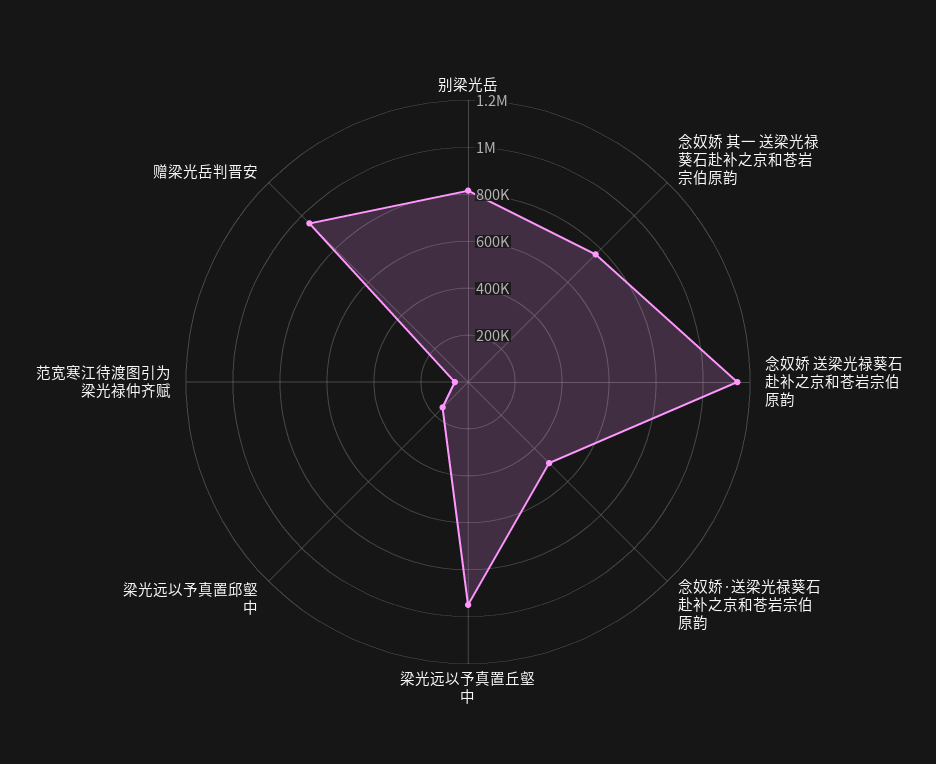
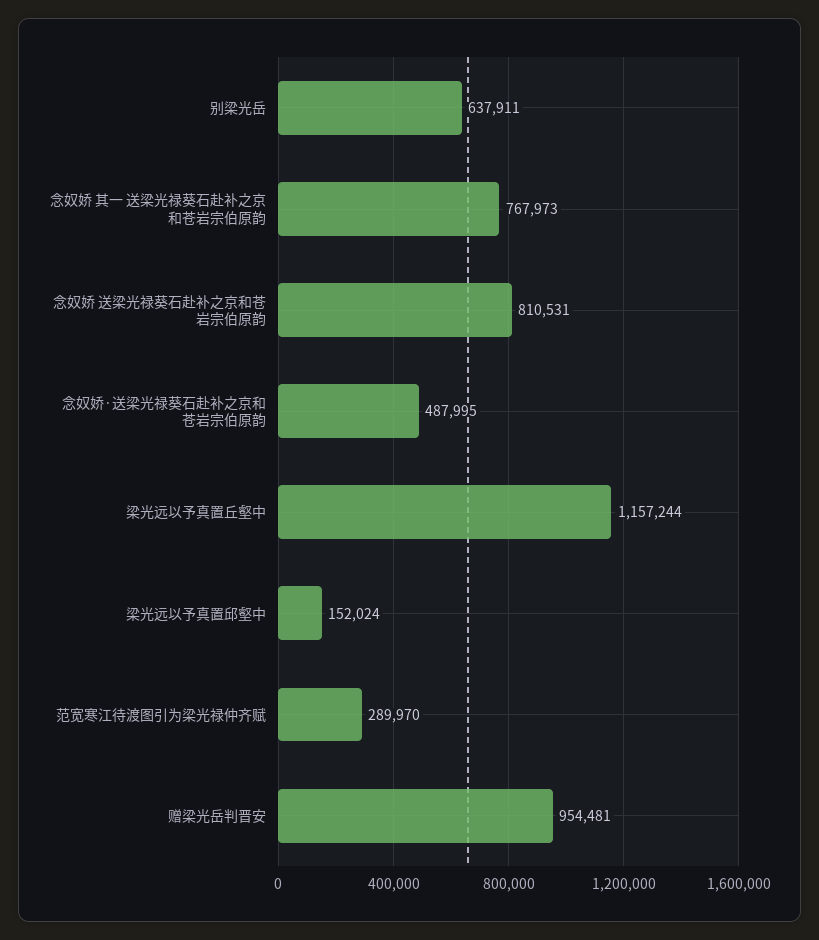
别梁光岳: 800000 -> 637911
念奴娇 送梁光禄葵石赴补之京和苍岩宗伯原韵: 1150000 -> 810531
梁光远以予真置丘壑中: 950000 -> 1157244
范宽寒江待渡图引为梁光禄仲齐赋: 50000 -> 289970

